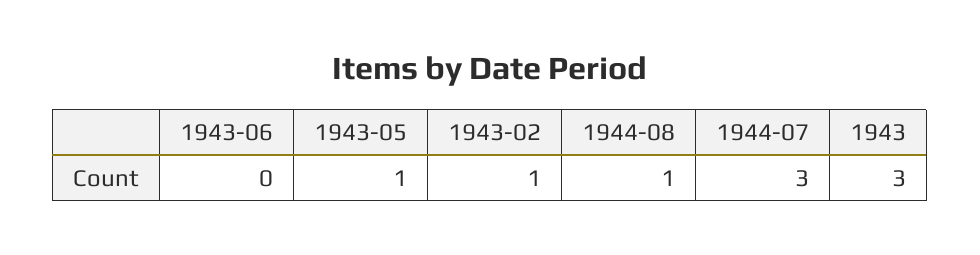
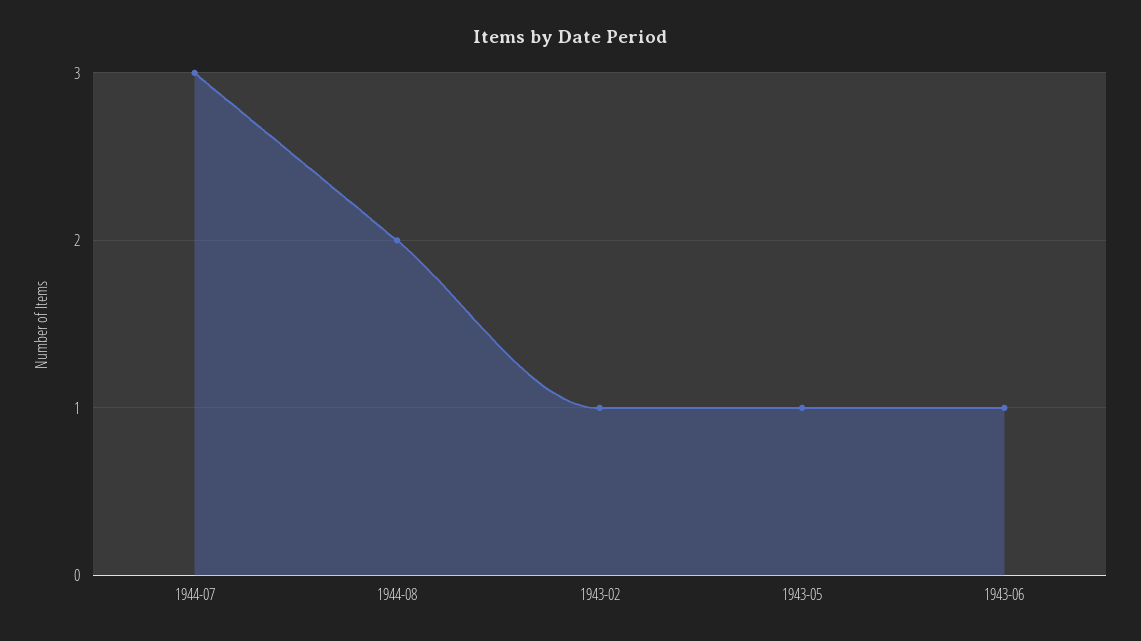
1943-06: 0 -> 1
1944-08: 1 -> 2
1943: 3 -> none

